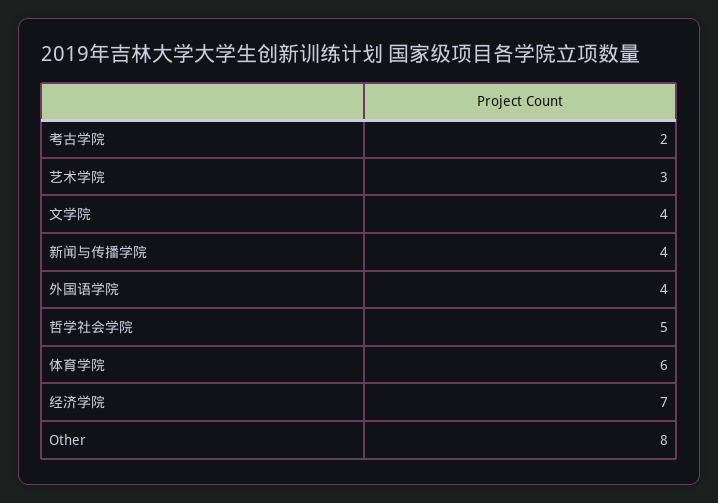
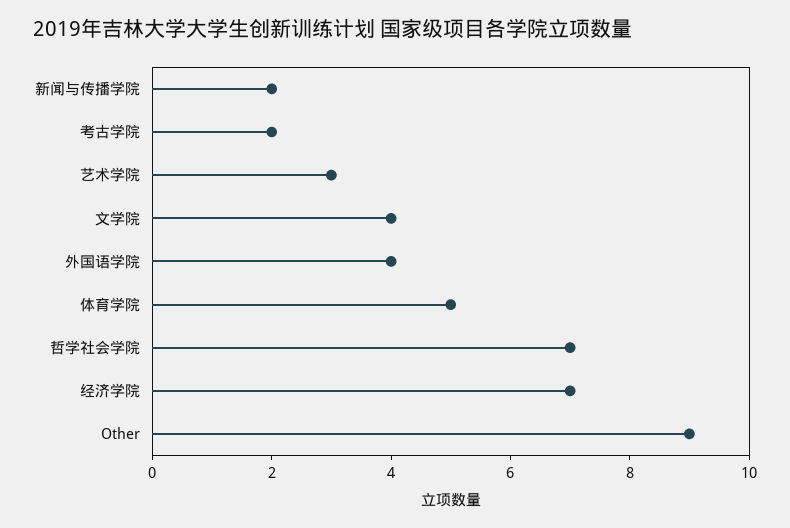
新闻与传播学院: 4 -> 2
哲学社会学院: 5 -> 7
体育学院: 6 -> 5
Other: 8 -> 9

